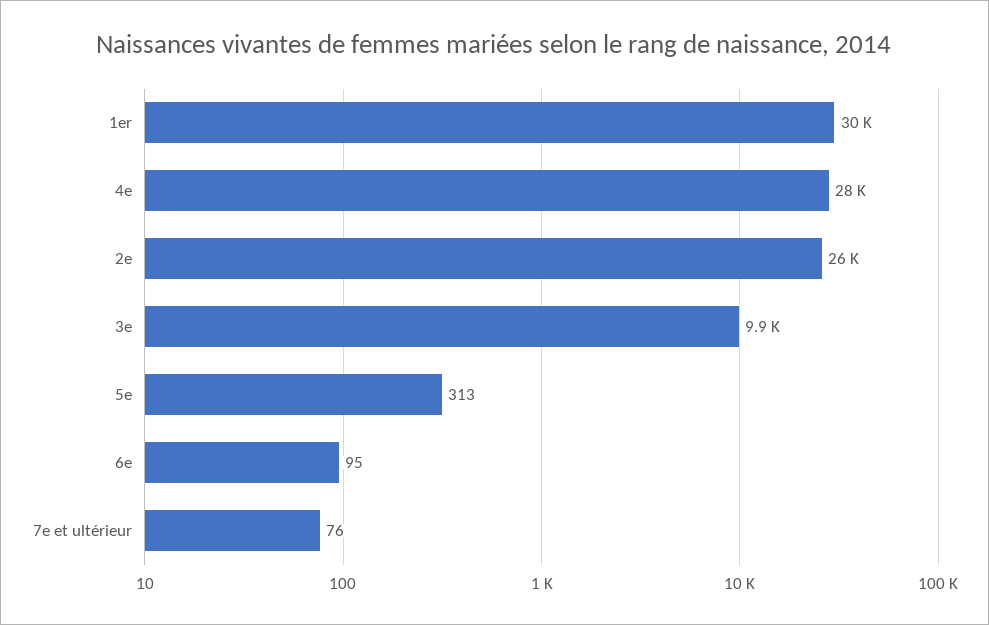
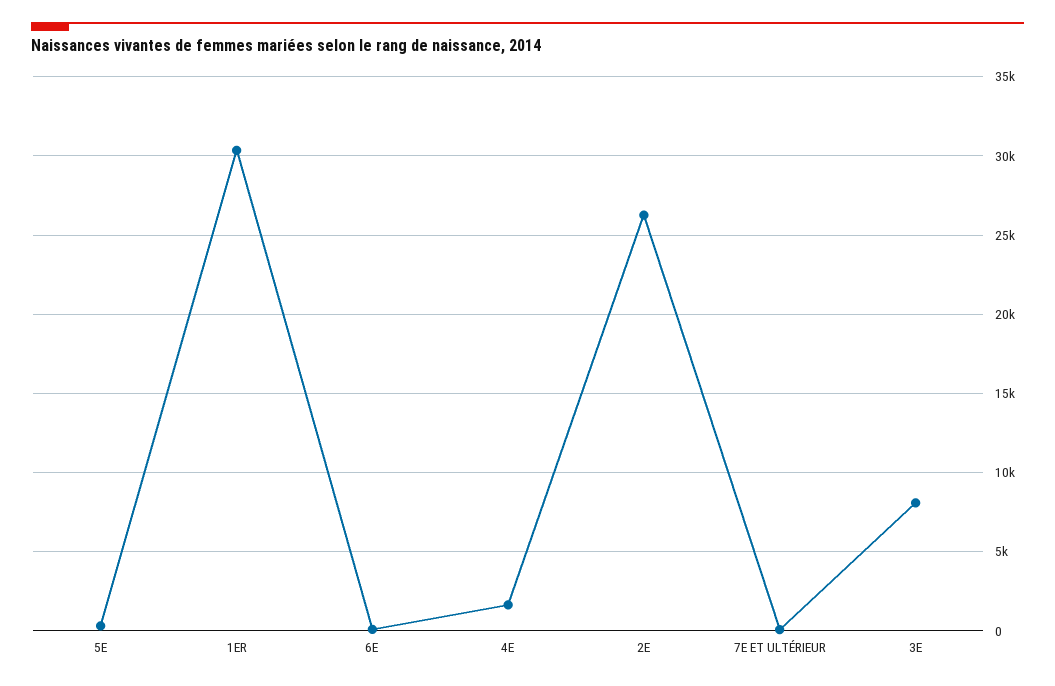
4e: 28000 -> 1500
3e: 9900 -> 8000

